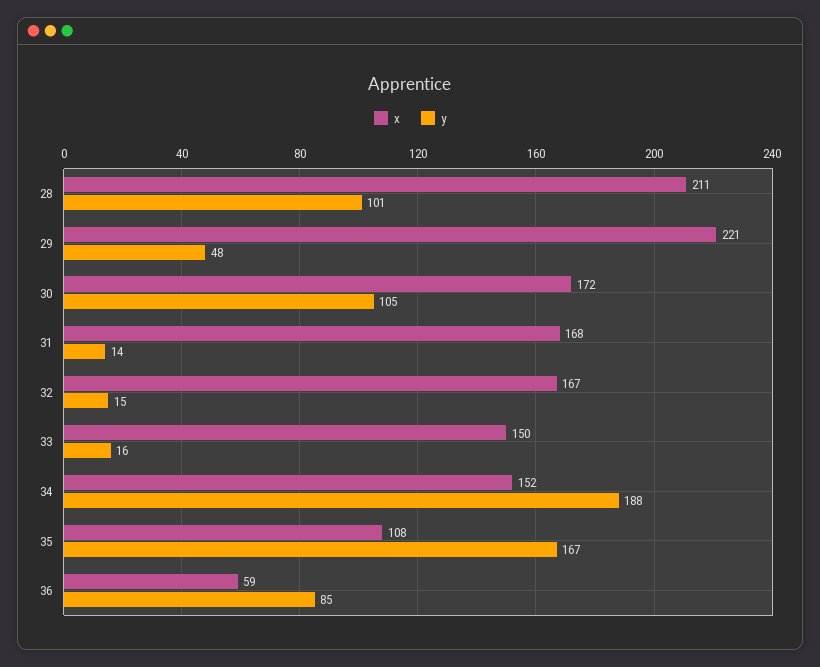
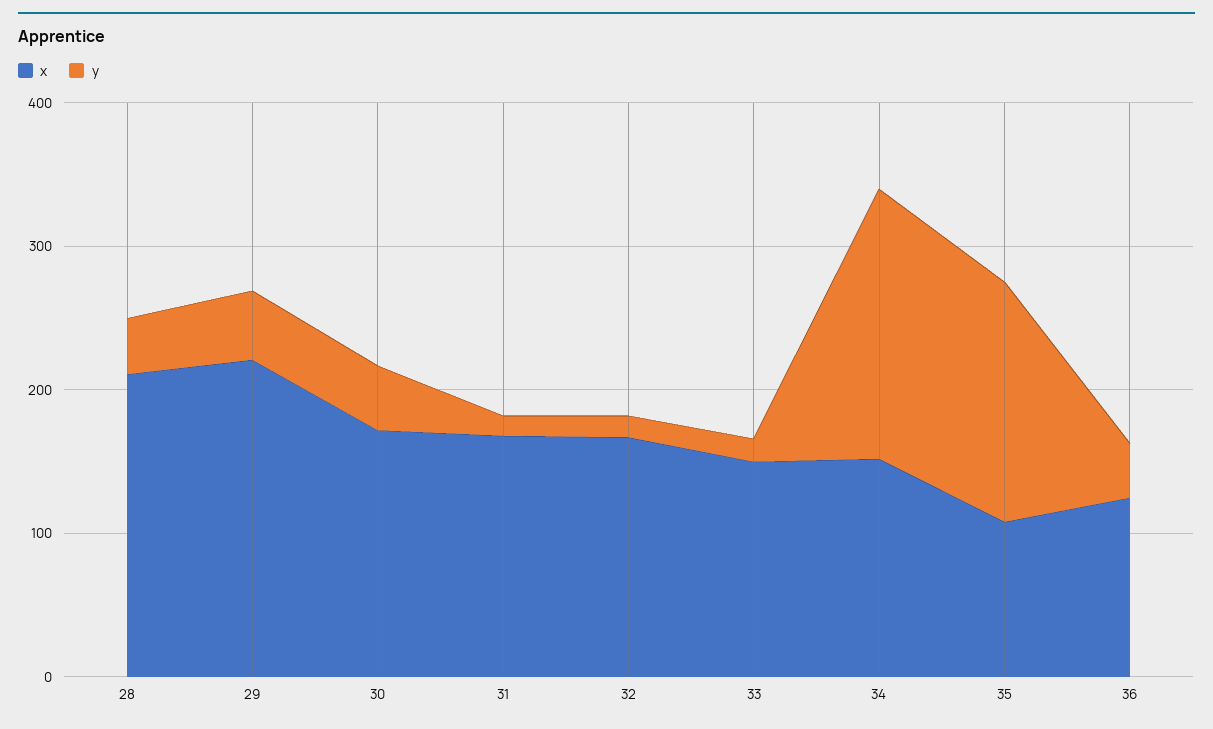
y, 28: 101 -> 40
y, 30: 105 -> 40
x, 36: 59 -> 120
y, 36: 85 -> 40

